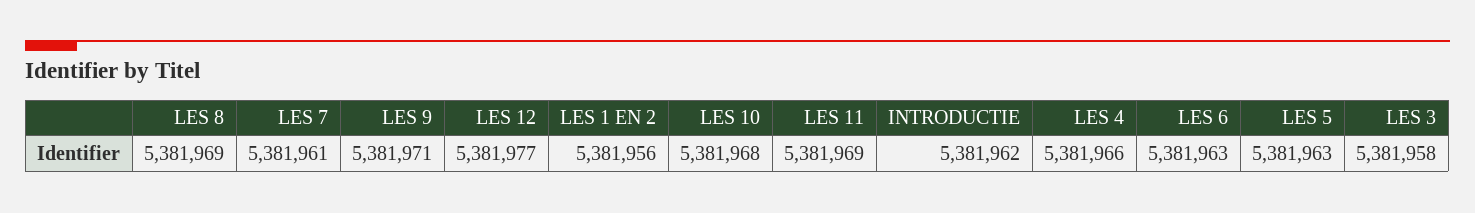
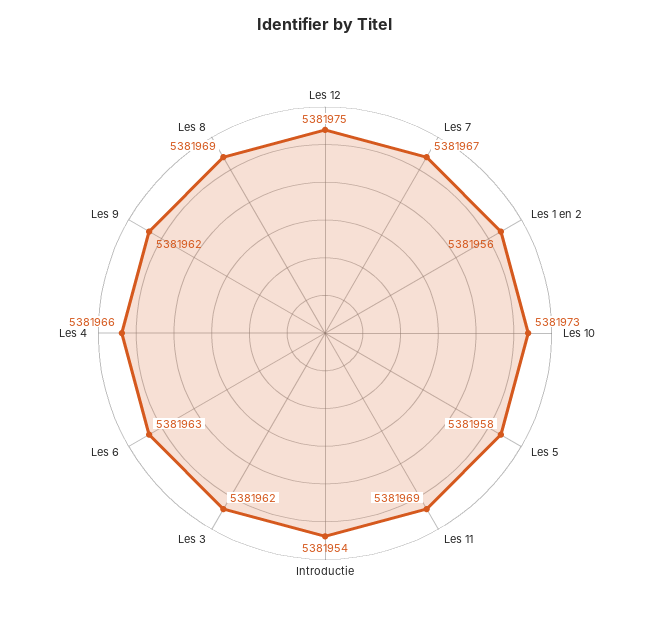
LES 7: 5381961 -> 5381967
LES 9: 5381971 -> 5381962
LES 12: 5381977 -> 5381975
LES 10: 5381968 -> 5381973
INTRODUCTIE: 5381962 -> 5381954
LES 5: 5381963 -> 5381958
LES 3: 5381958 -> 5381962

